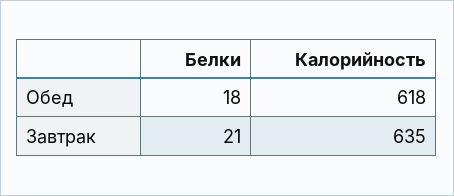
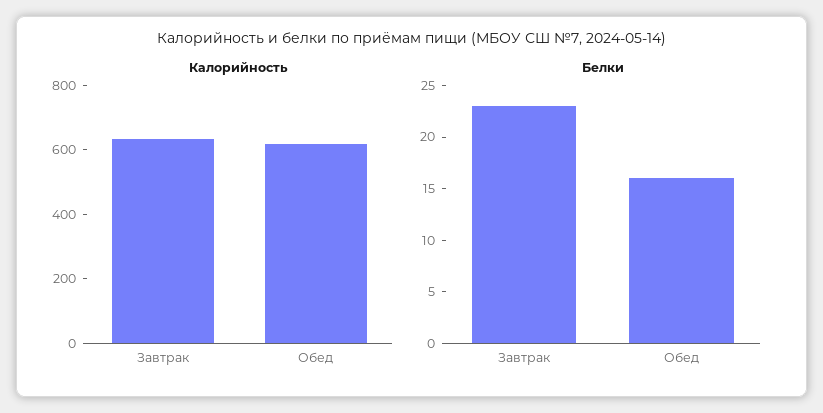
Белки, Обед: 18 -> 16
Белки, Завтрак: 21 -> 23

